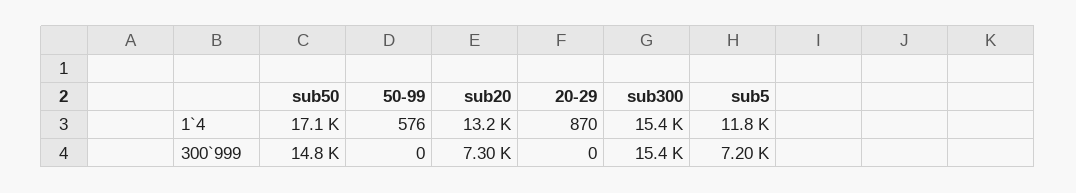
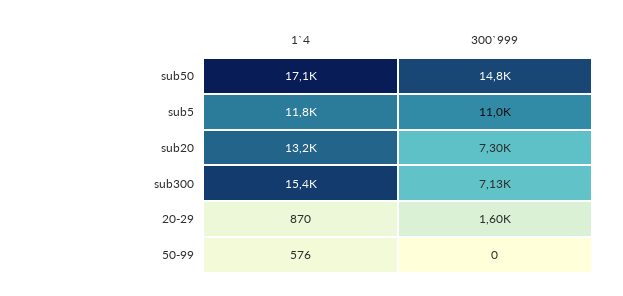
20-29, 300`999: 0 -> 1600
sub300, 300`999: 15400 -> 7130
sub5, 300`999: 7200 -> 11000

